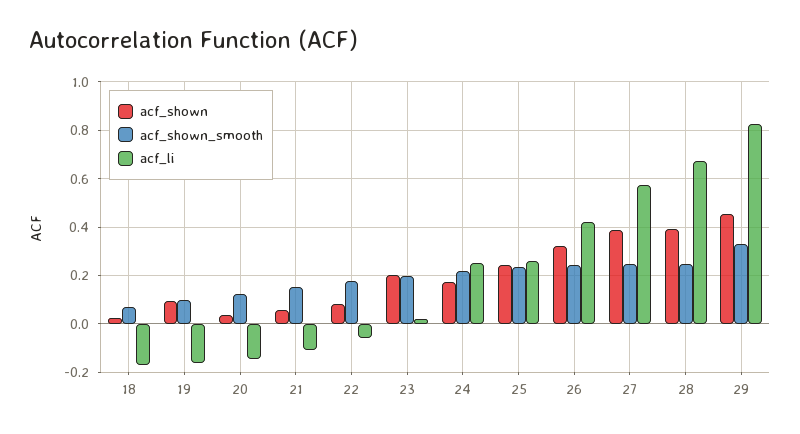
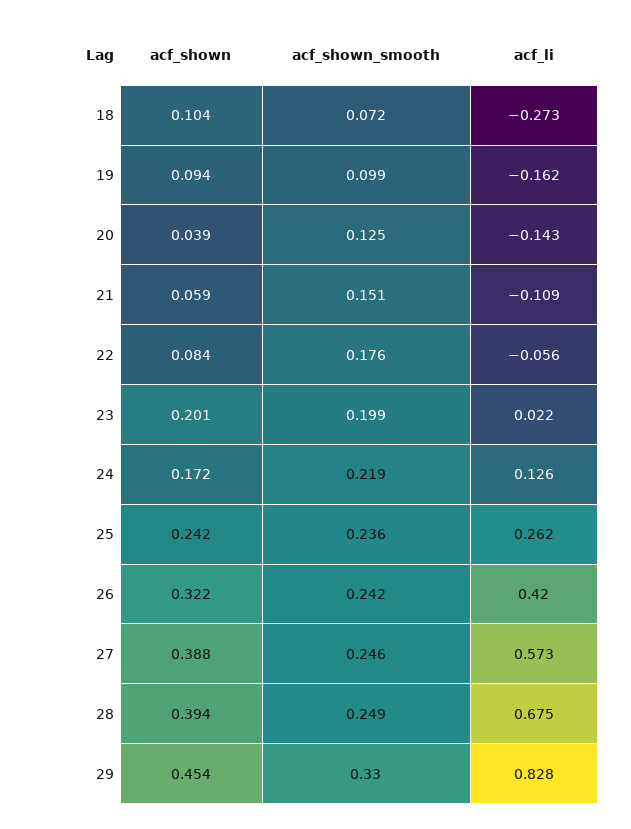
acf_shown, 18: 0.025 -> 0.104
acf_li, 18: -0.175 -> -0.273
acf_li, 24: 0.25 -> 0.126

